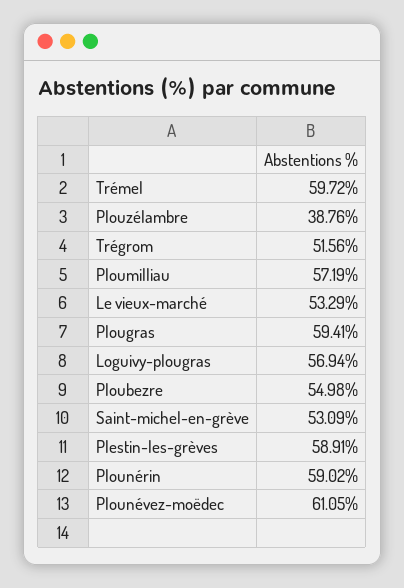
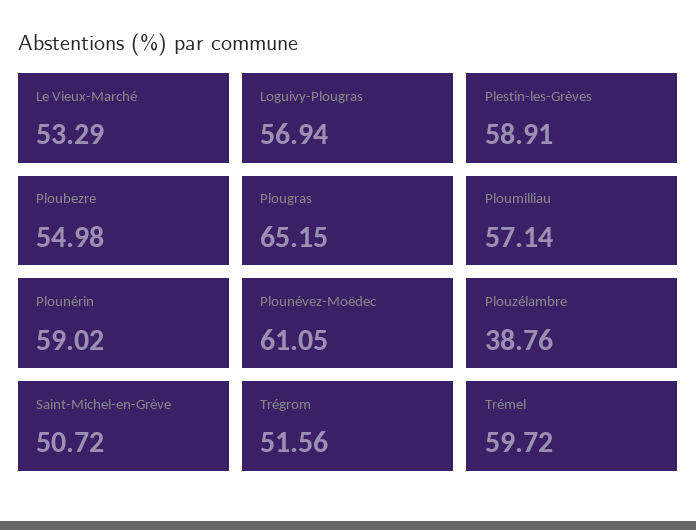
Ploumilliau: 57.19 -> 57.14
Plougras: 59.41 -> 65.15
Saint-michel-en-grève: 53.09 -> 50.72

